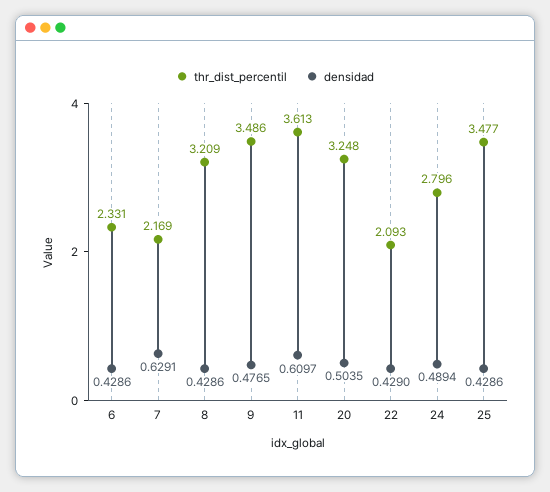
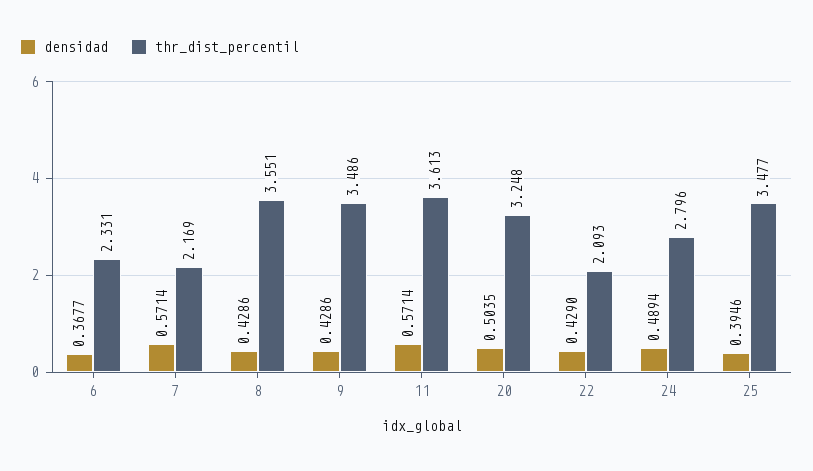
densidad, 6: 0.4286 -> 0.3677
densidad, 7: 0.6291 -> 0.5714
thr_dist_percentil, 8: 3.209 -> 3.551
densidad, 9: 0.4765 -> 0.4286
densidad, 11: 0.6097 -> 0.5714
densidad, 25: 0.4286 -> 0.3946

